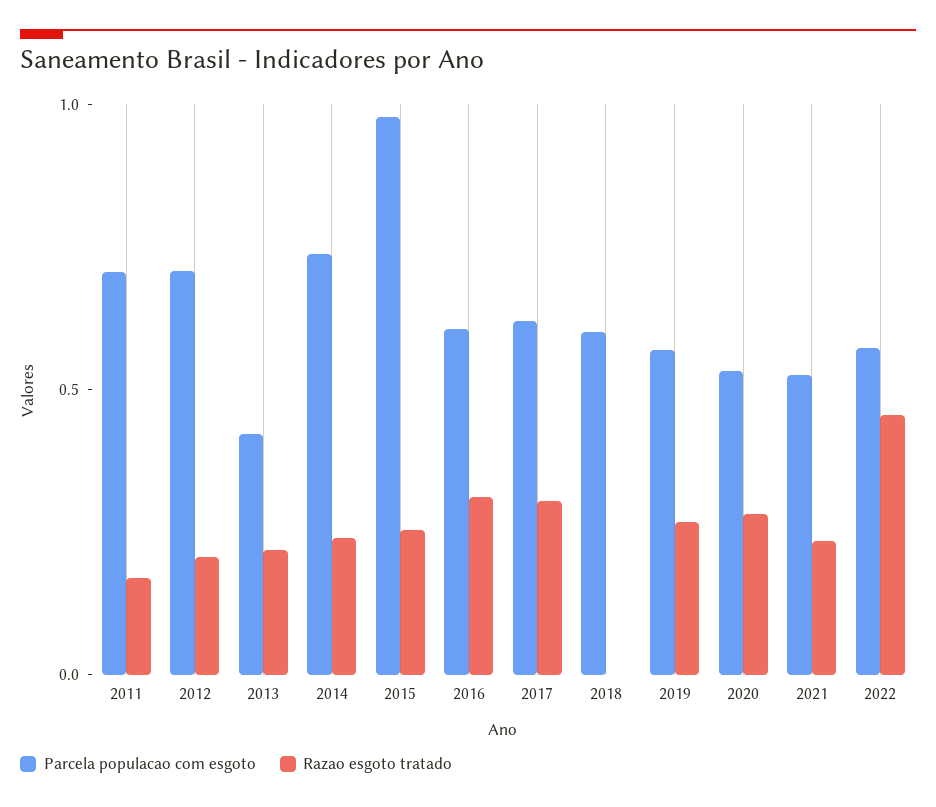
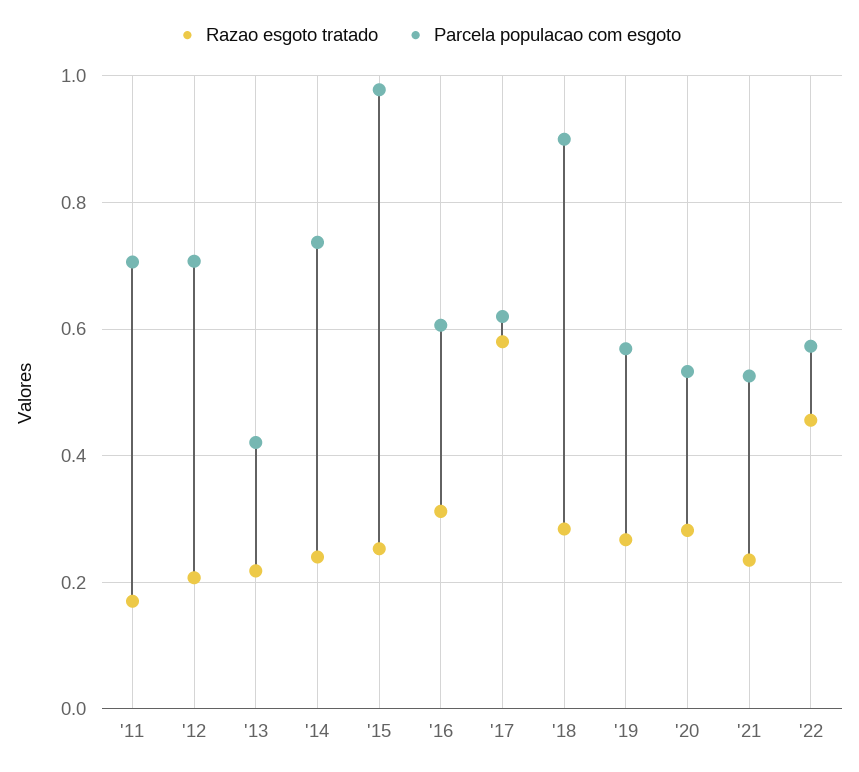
Razao esgoto tratado, 2017: 0.3 -> 0.58
Parcela populacao com esgoto, 2018: 0.6 -> 0.9
Razao esgoto tratado, 2018: 0 -> 0.28

